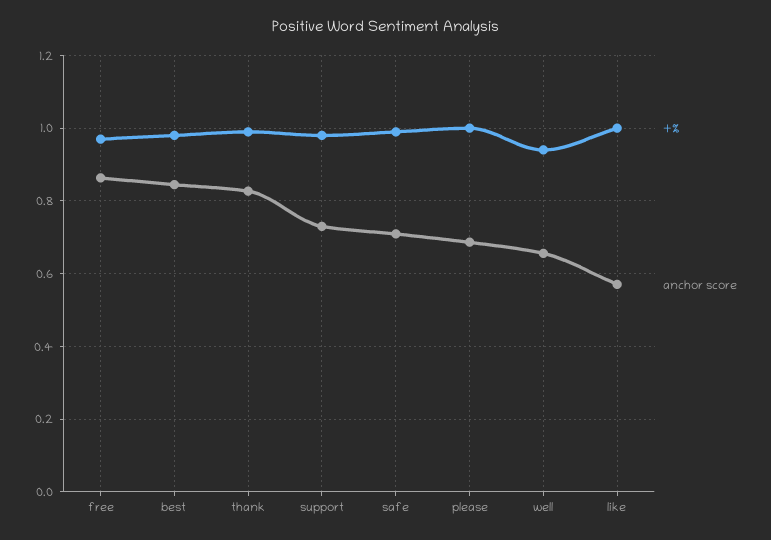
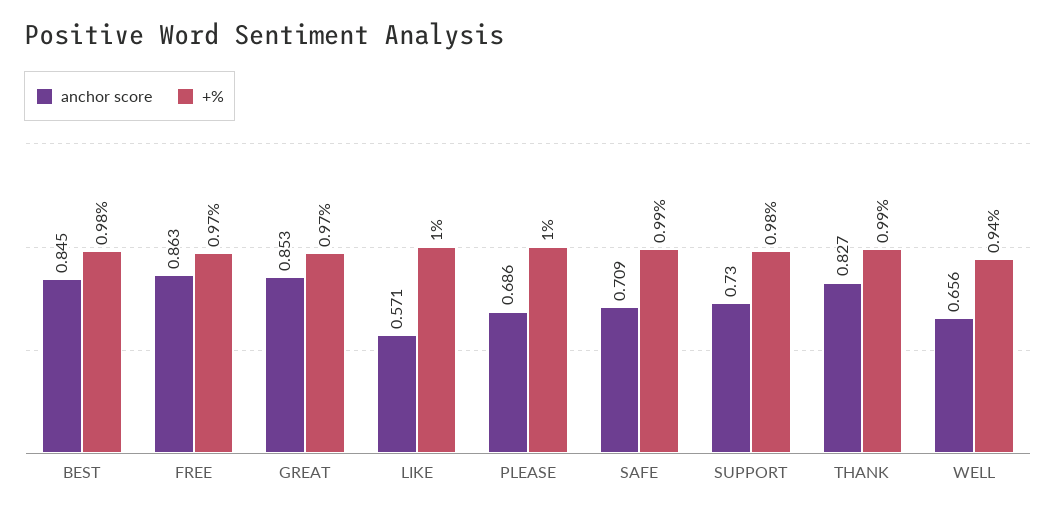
anchor score, GREAT: none -> 0.853
+%, GREAT: none -> 0.97

